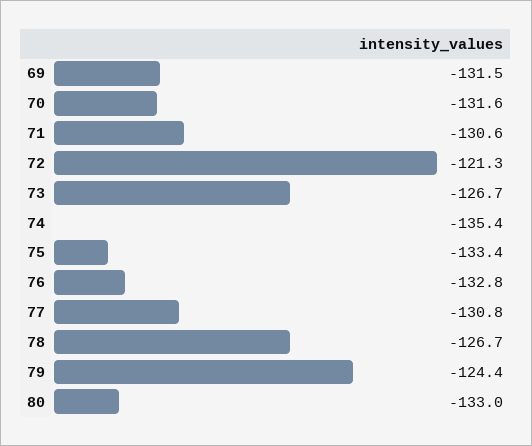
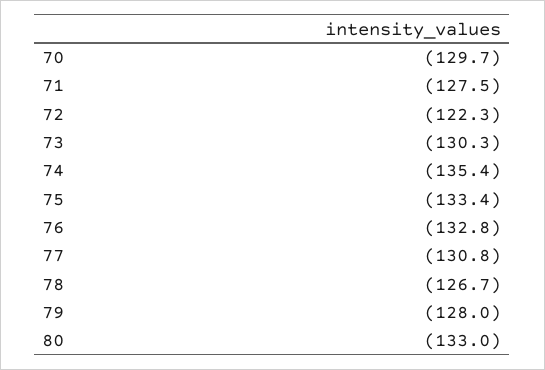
69: -131.5 -> none
70: -131.6 -> -129.7
71: -130.6 -> -127.5
72: -121.3 -> -122.3
73: -126.7 -> -130.3
79: -124.4 -> -128

